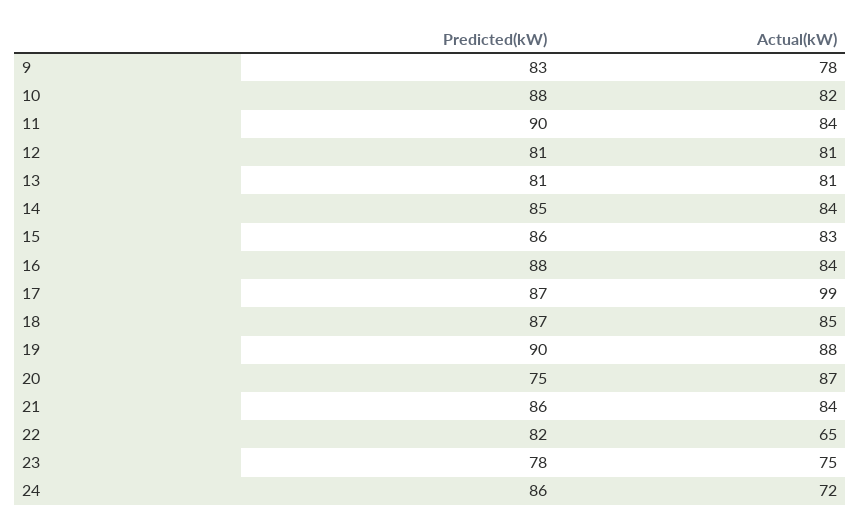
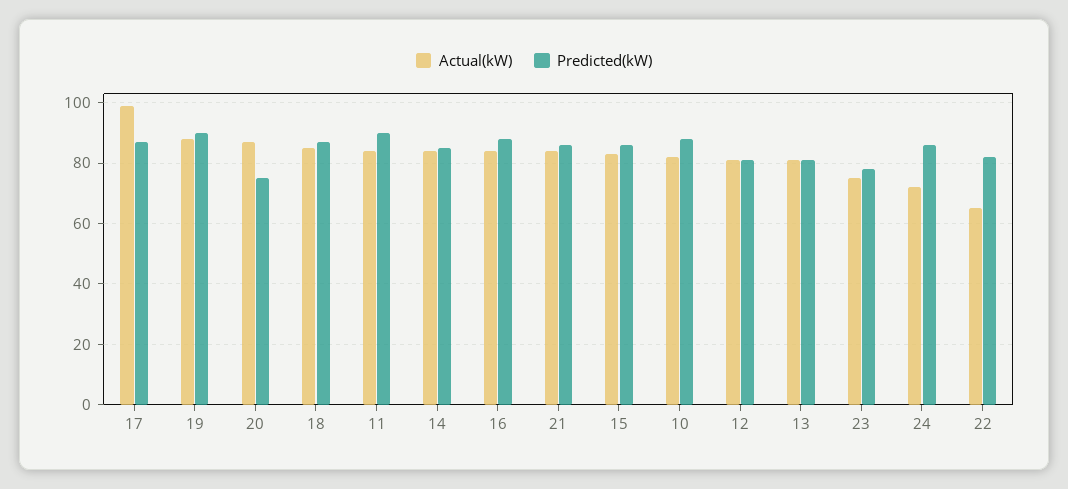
Predicted(kW), 9: 83 -> none
Actual(kW), 9: 78 -> none

